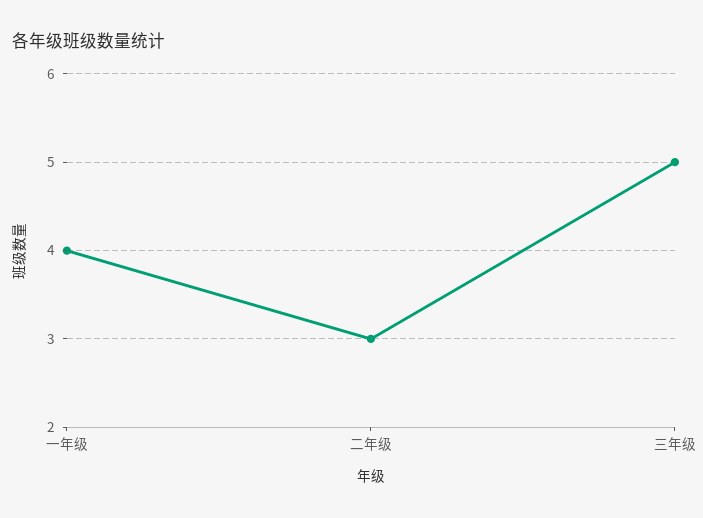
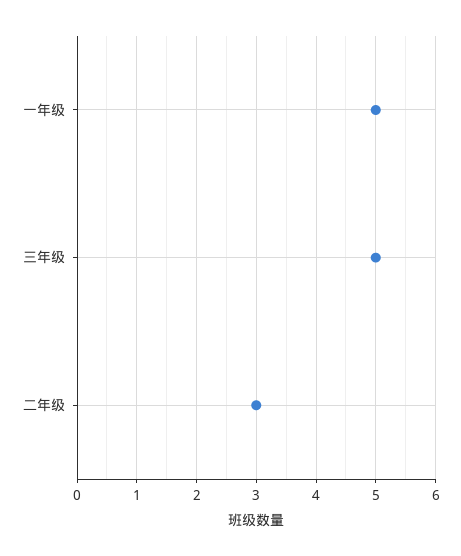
一年级: 4 -> 5

